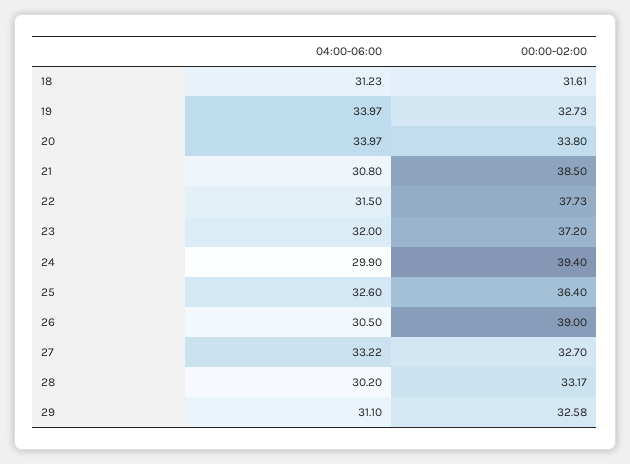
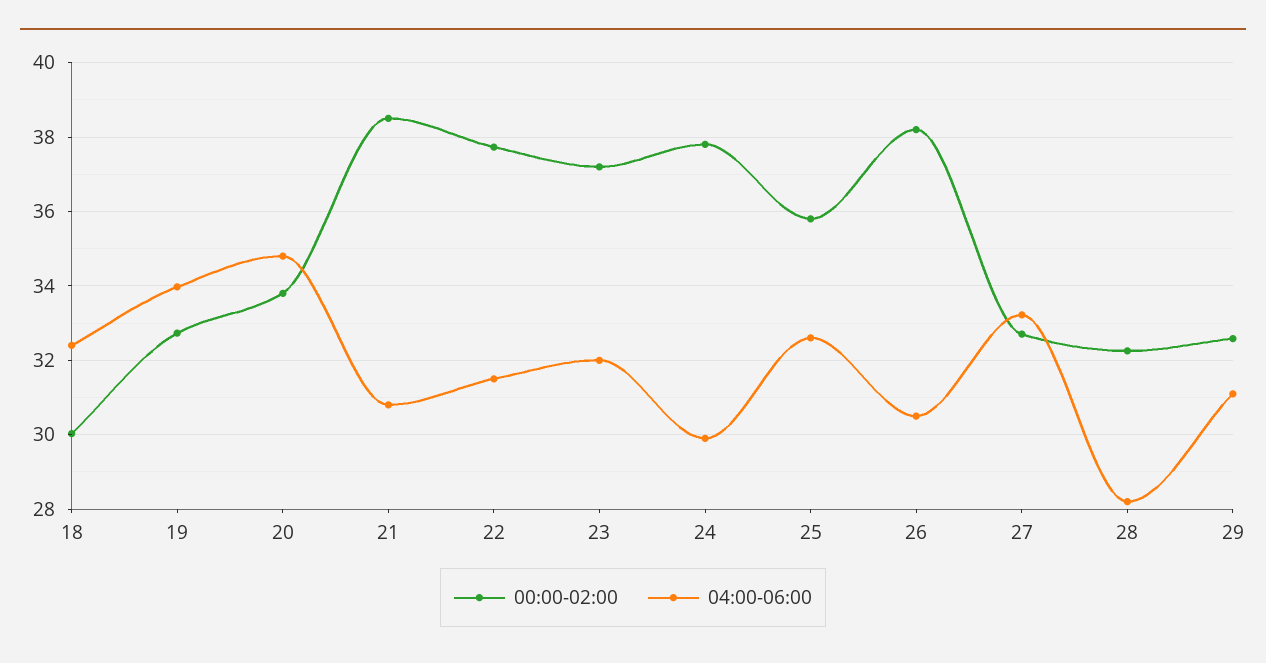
04:00-06:00, 18: 31.23 -> 32.4
00:00-02:00, 18: 31.61 -> 30
04:00-06:00, 20: 33.97 -> 34.8
00:00-02:00, 24: 39.4 -> 37.8
00:00-02:00, 25: 36.4 -> 35.8
00:00-02:00, 26: 39 -> 38.2
04:00-06:00, 28: 30.2 -> 28.2
00:00-02:00, 28: 33.17 -> 32.2

